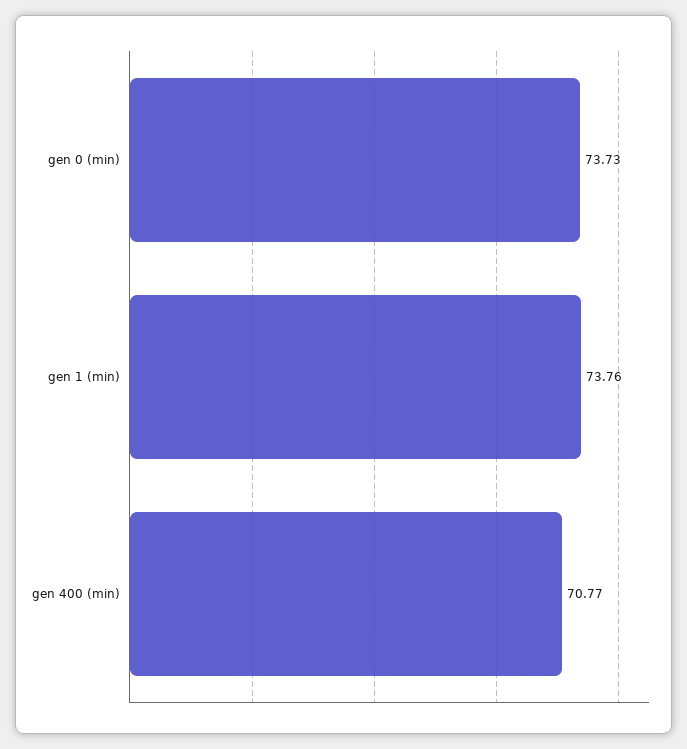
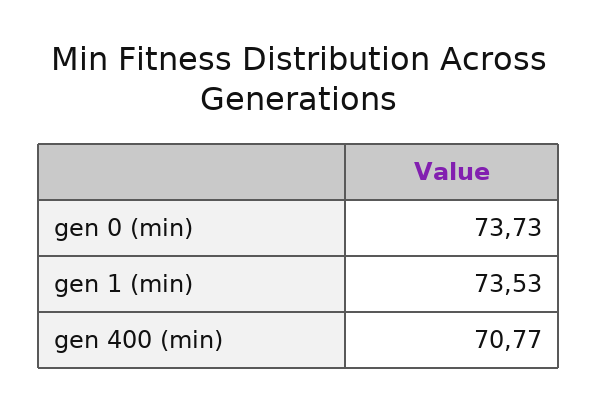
gen 1 (min): 73.76 -> 73.53

